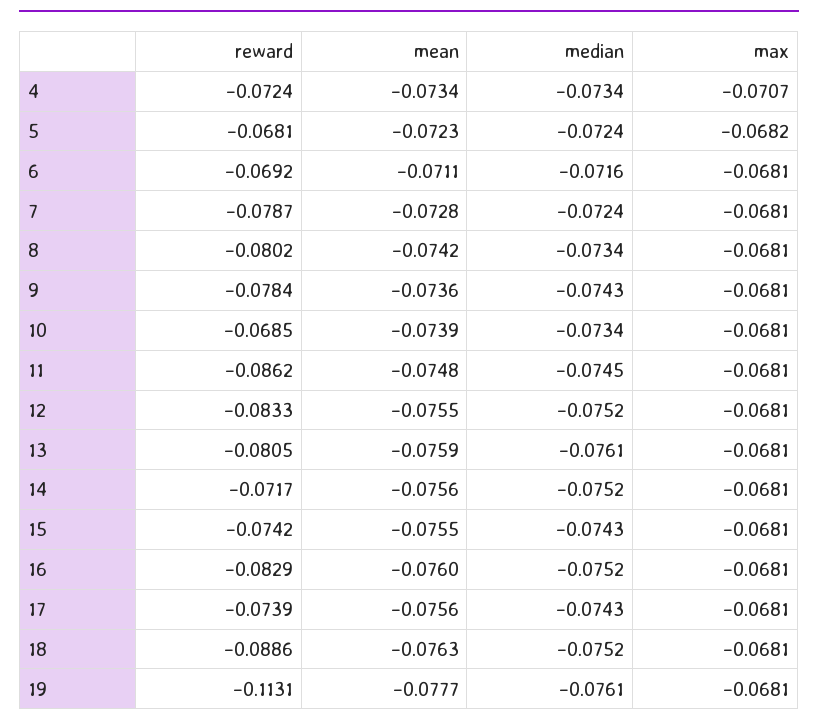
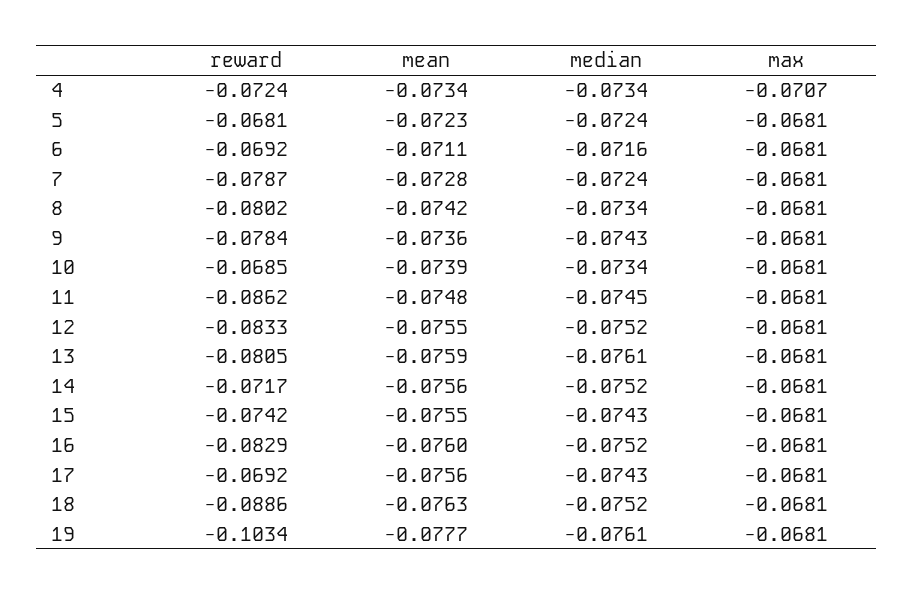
max, 5: -0.0682 -> -0.0681
reward, 17: -0.0739 -> -0.0692
reward, 19: -0.1131 -> -0.1034

